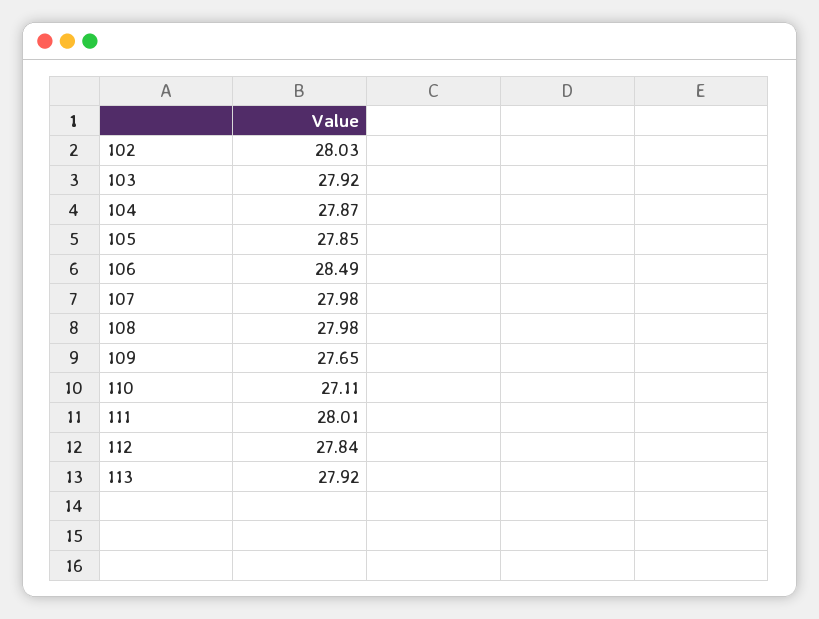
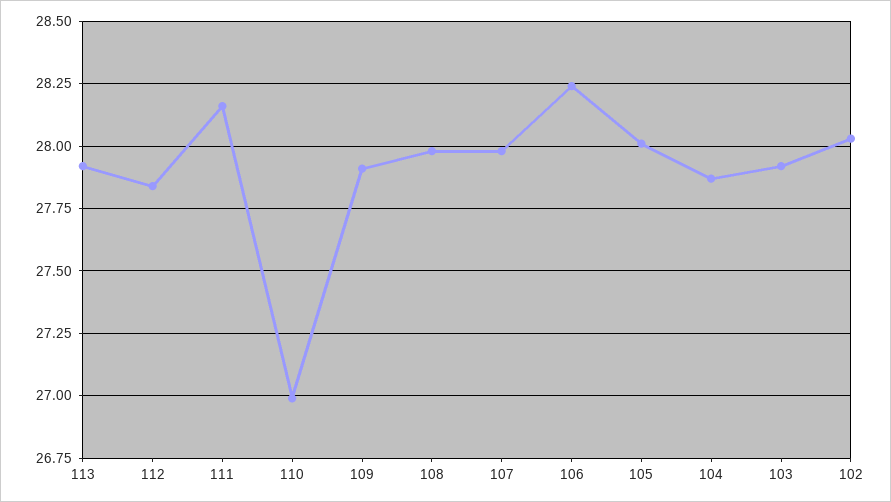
105: 27.85 -> 28
106: 28.49 -> 28.25
109: 27.65 -> 27.9
110: 27.11 -> 27
111: 28.01 -> 28.15

